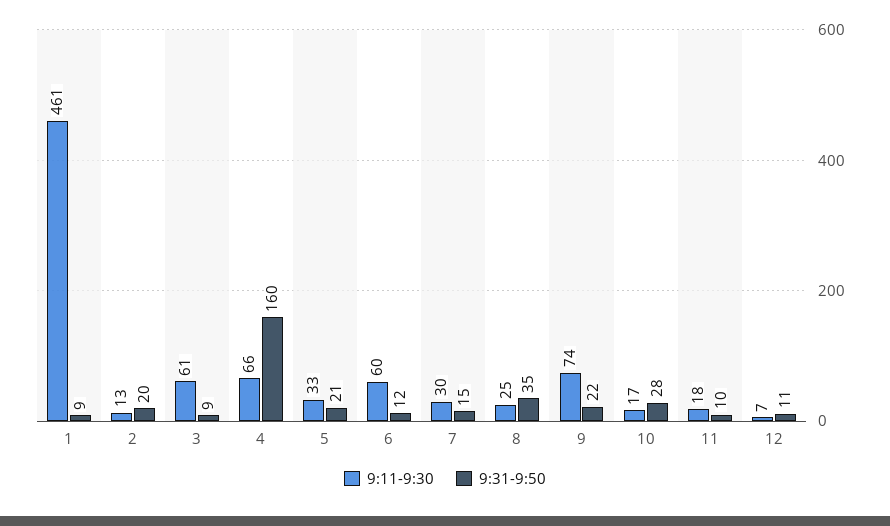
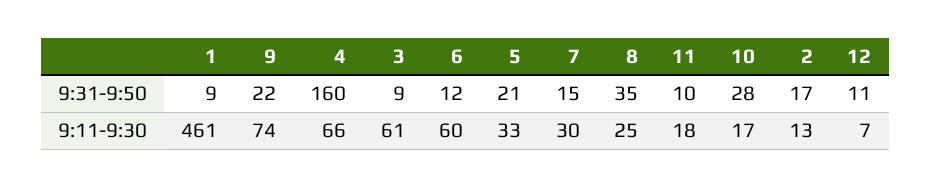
9:31-9:50, 2: 20 -> 17

